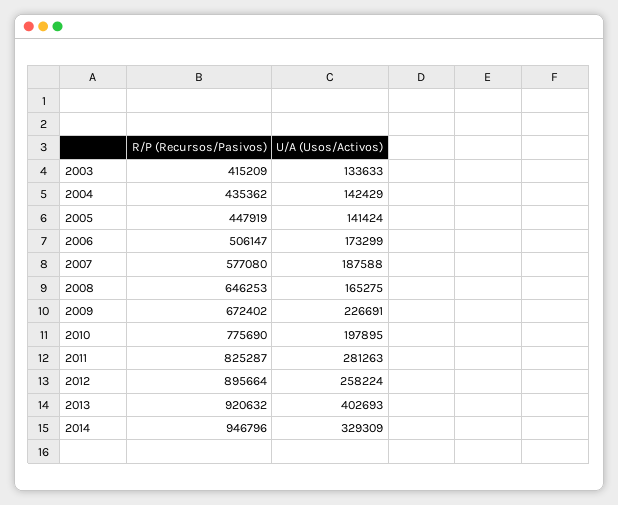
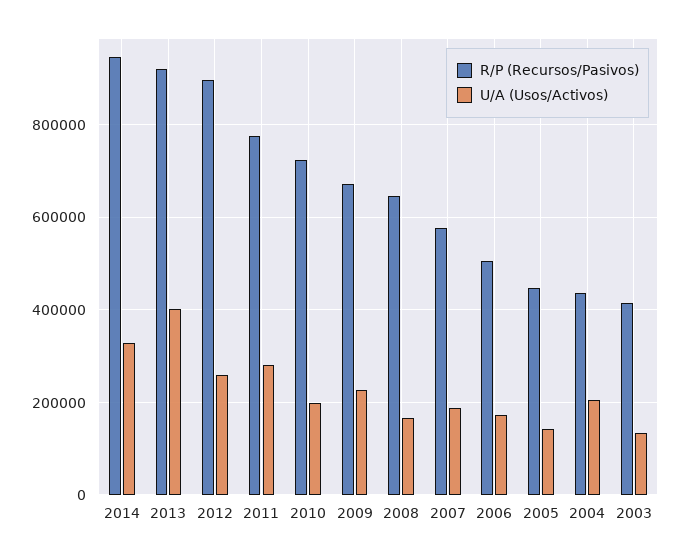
U/A (Usos/Activos), 2004: 142429 -> 200000
R/P (Recursos/Pasivos), 2010: 775690 -> 720000
R/P (Recursos/Pasivos), 2011: 825287 -> 780000

